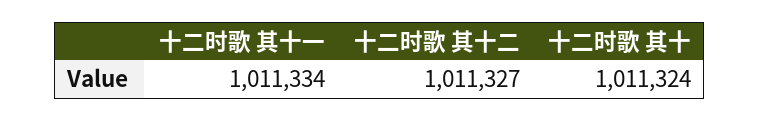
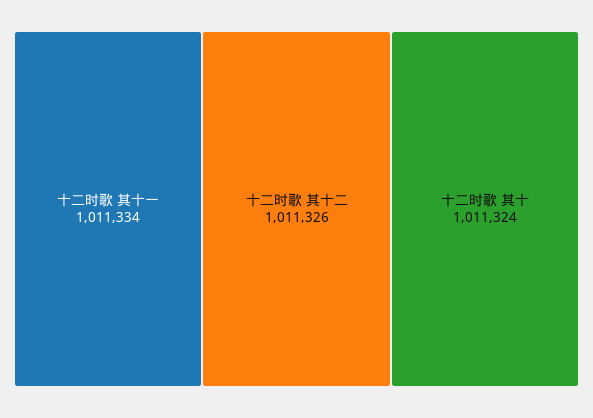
十二时歌 其十二: 1011327 -> 1011326

